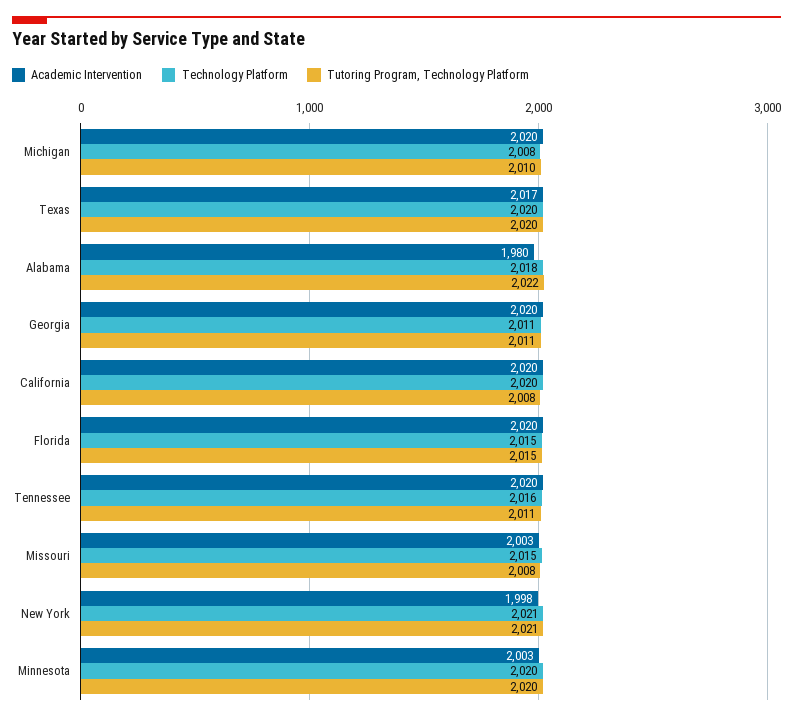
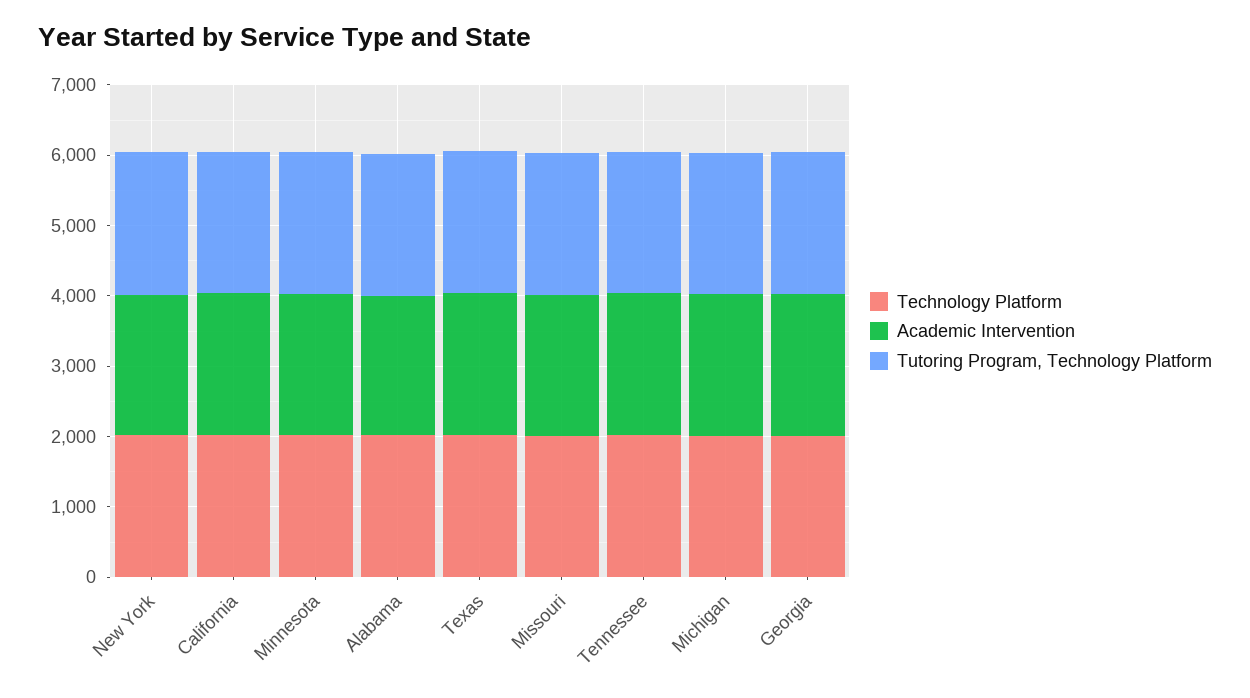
Academic Intervention, Florida: 2020 -> none
Technology Platform, Florida: 2015 -> none
Tutoring Program, Technology Platform, Florida: 2015 -> none

